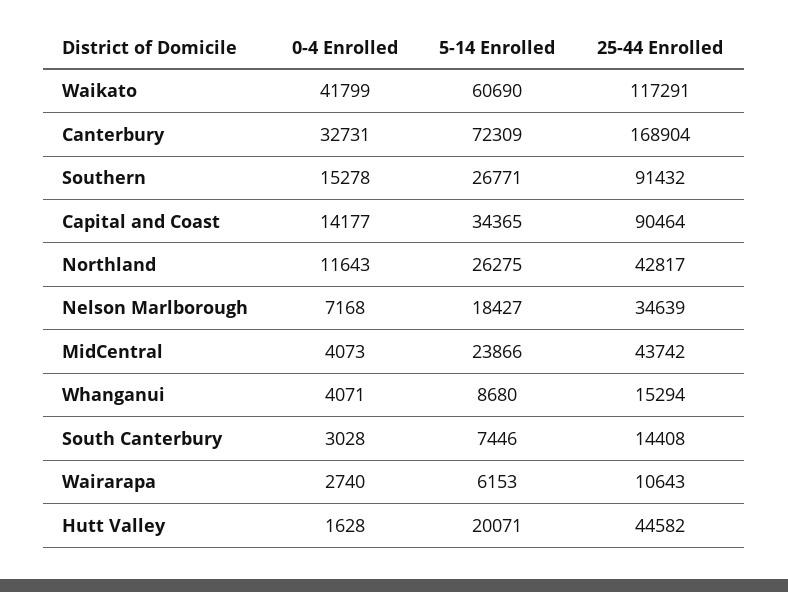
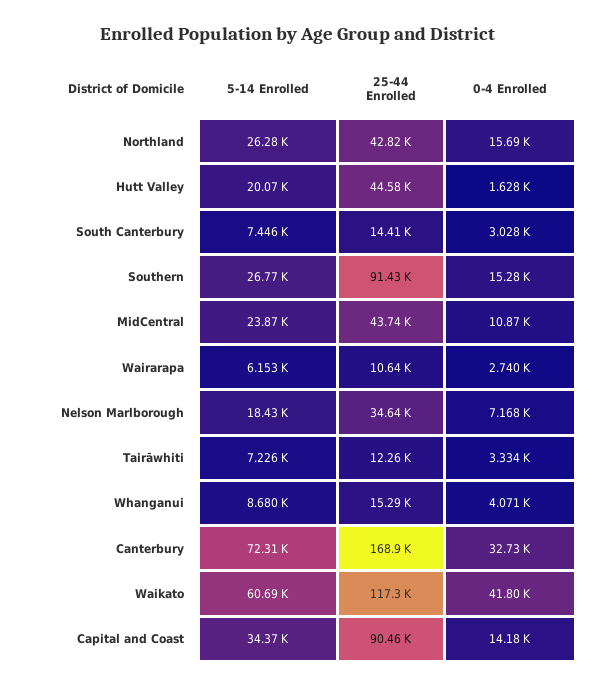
0-4 Enrolled, Northland: 11643 -> 15690
0-4 Enrolled, MidCentral: 4073 -> 10870
5-14 Enrolled, Tairāwhiti: none -> 7226
25-44 Enrolled, Tairāwhiti: none -> 12260
0-4 Enrolled, Tairāwhiti: none -> 3334

